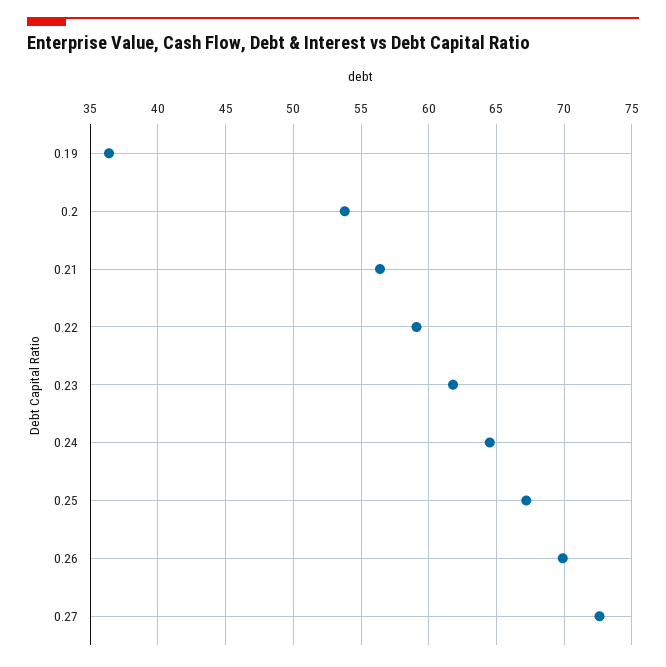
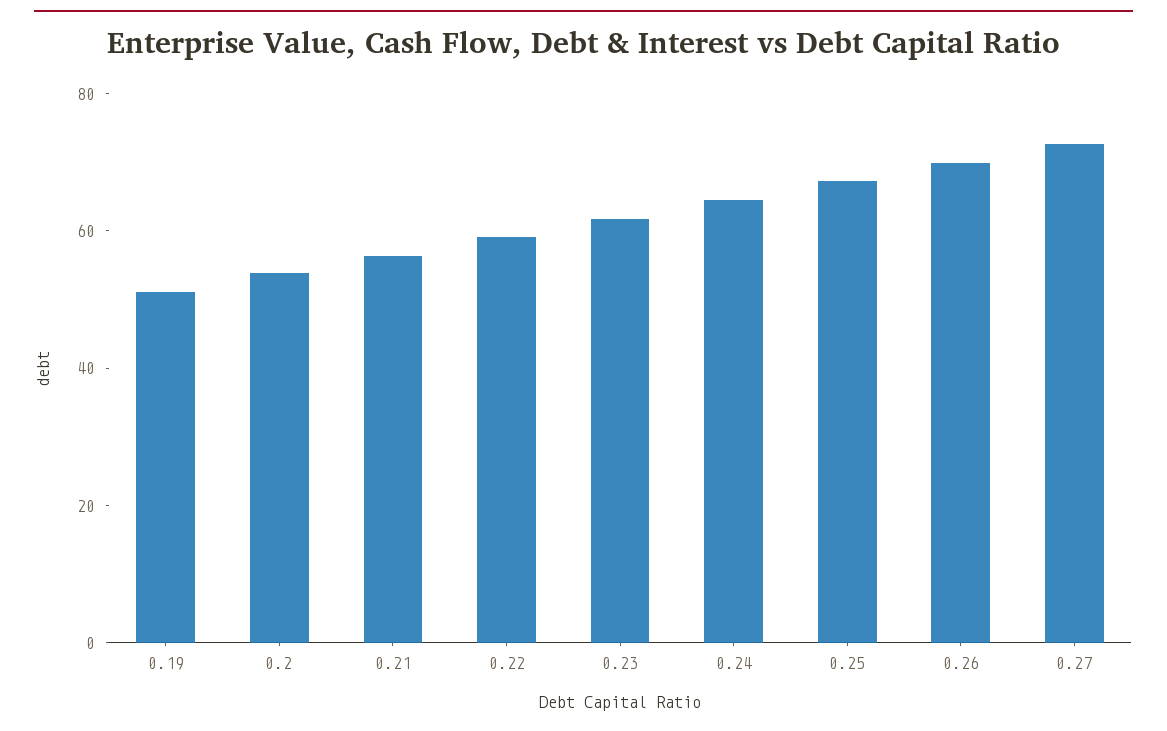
0.19: 36.5 -> 50

